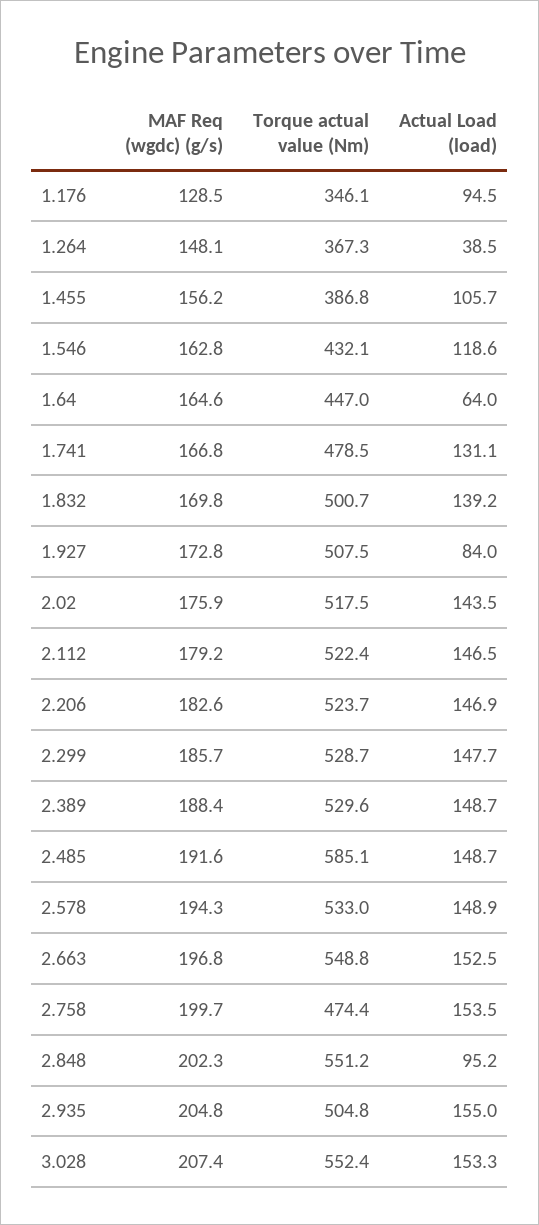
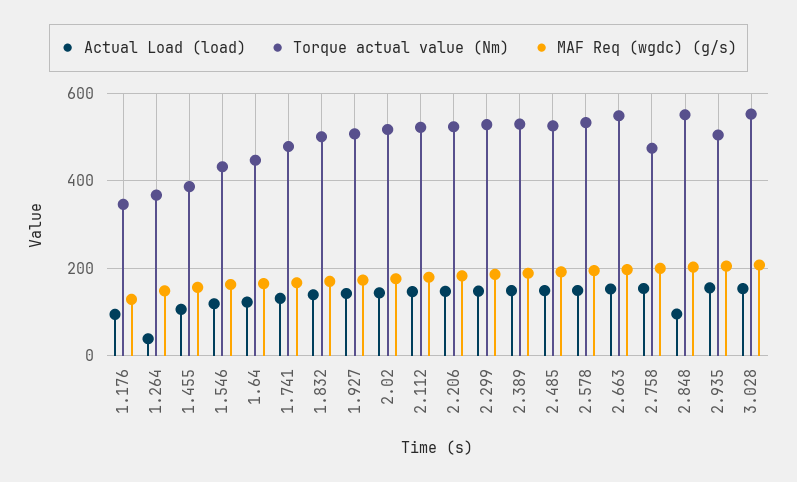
Actual Load (load), 1.64: 64 -> 120
Actual Load (load), 1.927: 84 -> 140
Torque actual value (Nm), 2.485: 585.1 -> 520

